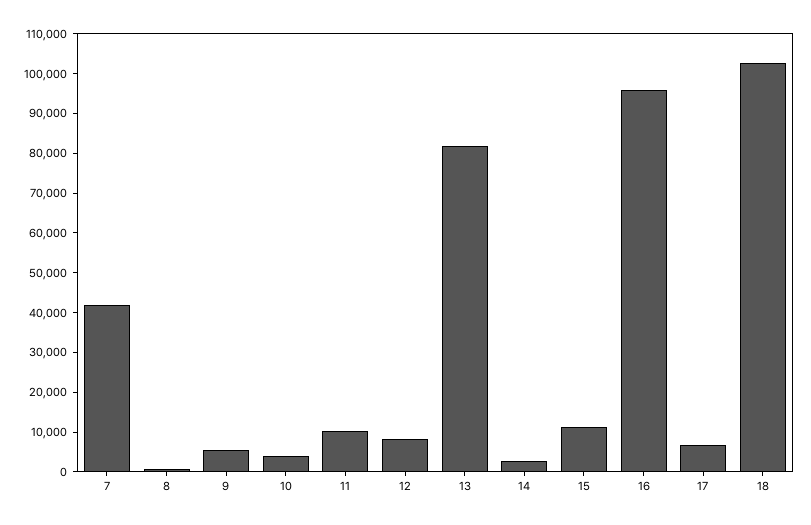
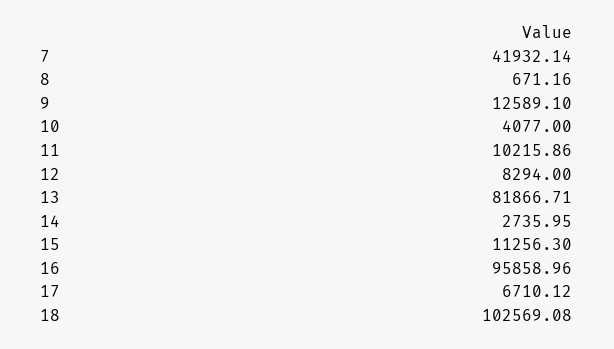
9: 5000 -> 12589.1

